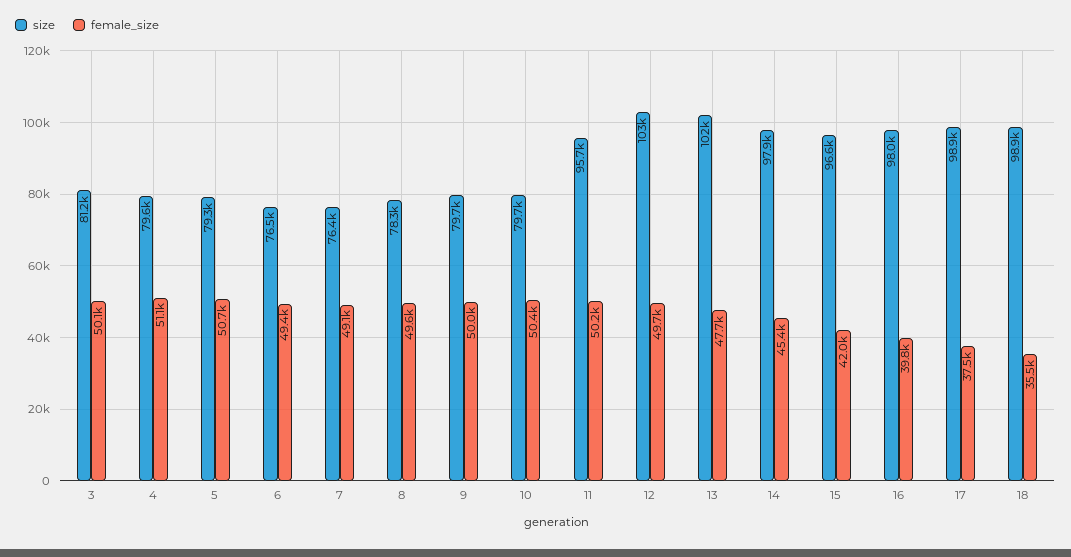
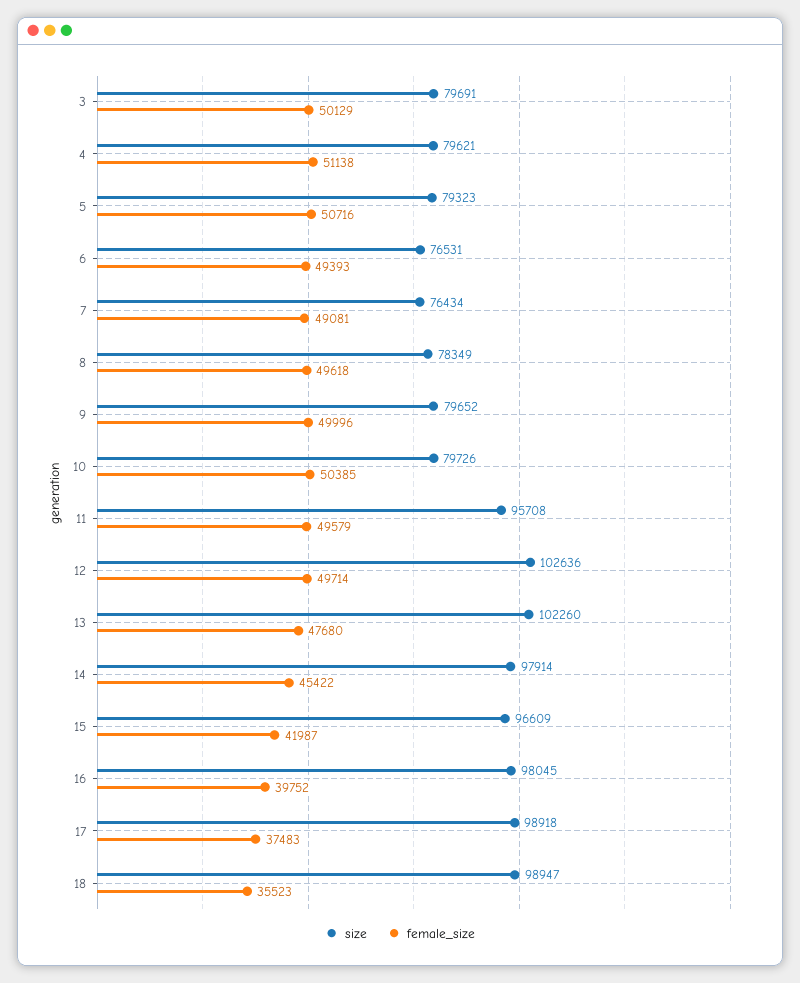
size, 3: 81200 -> 79691
female_size, 11: 50200 -> 49579

